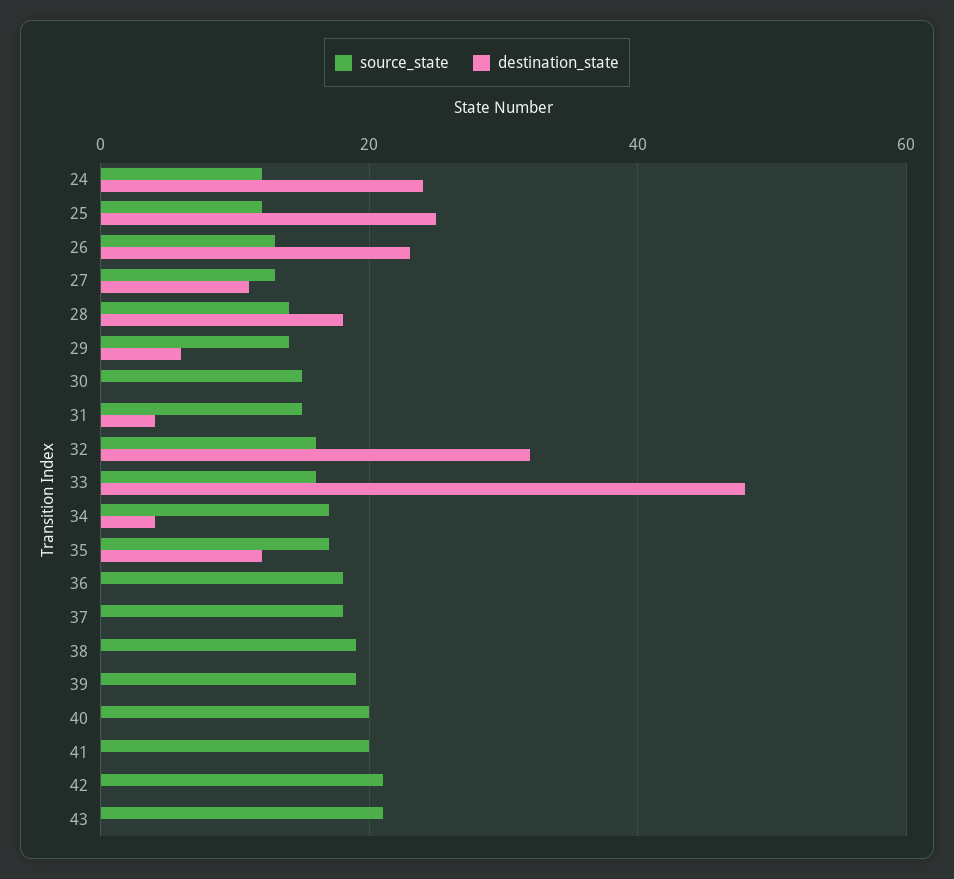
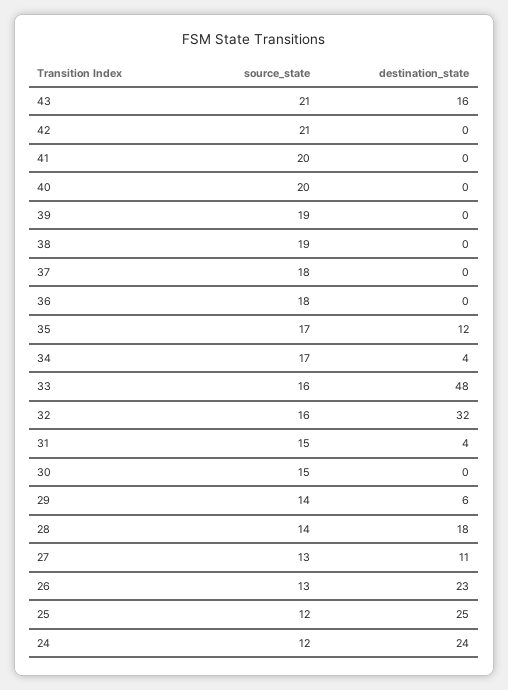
destination_state, 43: 0 -> 16

